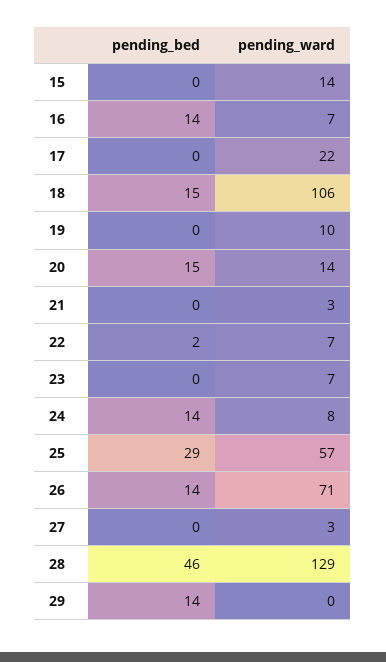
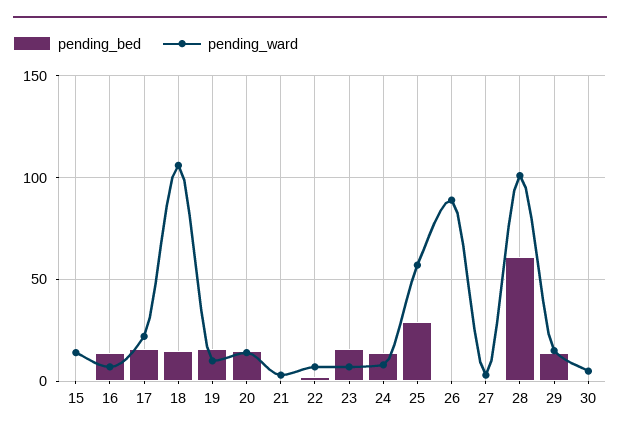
pending_bed, 17: 0 -> 15
pending_bed, 19: 0 -> 15
pending_bed, 23: 0 -> 15
pending_bed, 26: 14 -> 0
pending_ward, 26: 71 -> 90
pending_bed, 28: 46 -> 60
pending_ward, 28: 129 -> 100
pending_ward, 29: 0 -> 15
pending_bed, 30: none -> 0
pending_ward, 30: none -> 5

